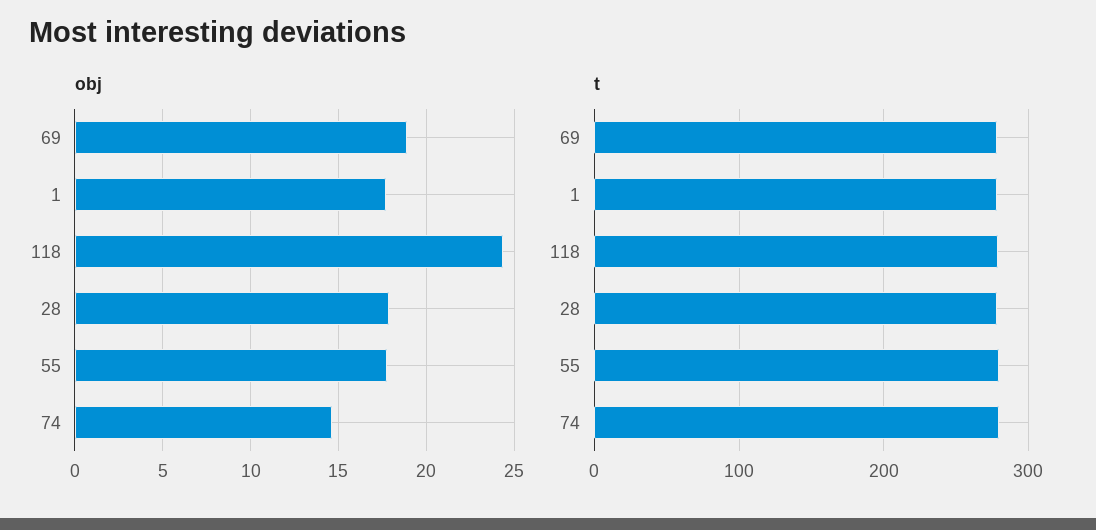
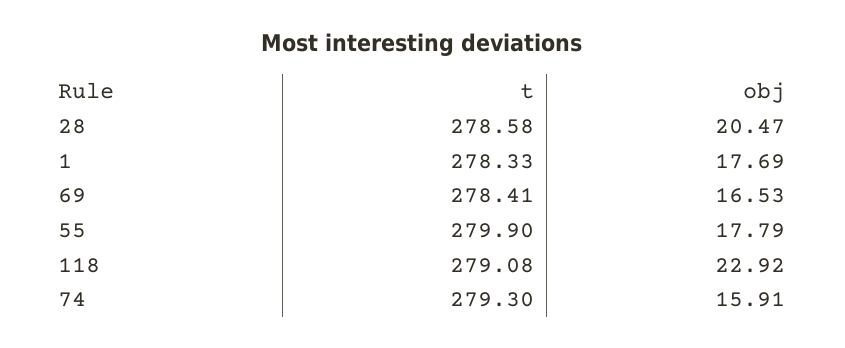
obj, 69: 19 -> 16.53
obj, 118: 24.5 -> 22.92
obj, 28: 18 -> 20.47
obj, 74: 14.5 -> 15.91

